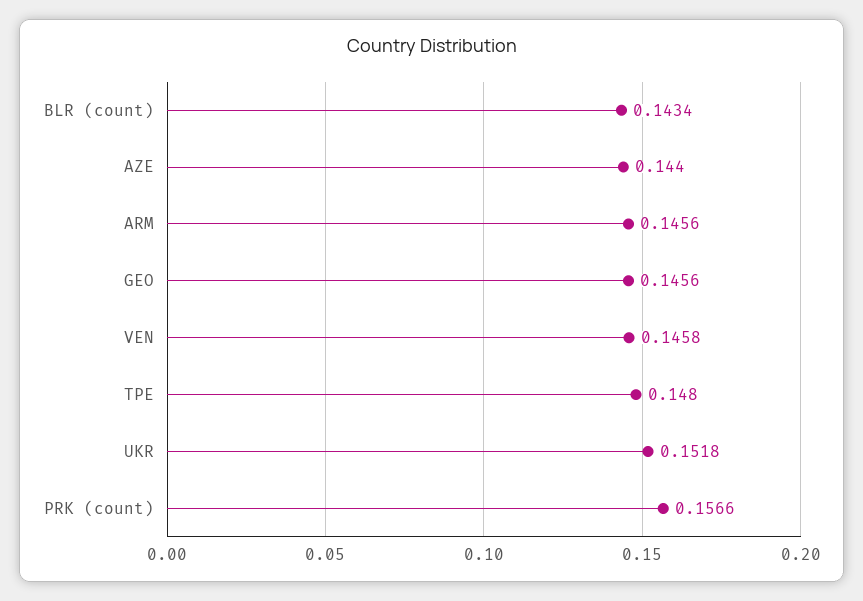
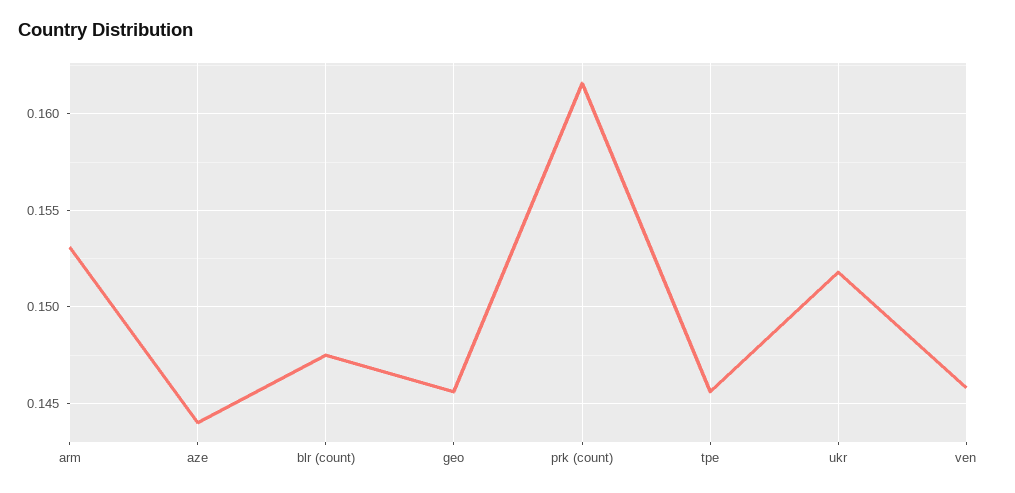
BLR (count): 0.1434 -> 0.1475
ARM: 0.1456 -> 0.153
TPE: 0.148 -> 0.1455
PRK (count): 0.1566 -> 0.1615

